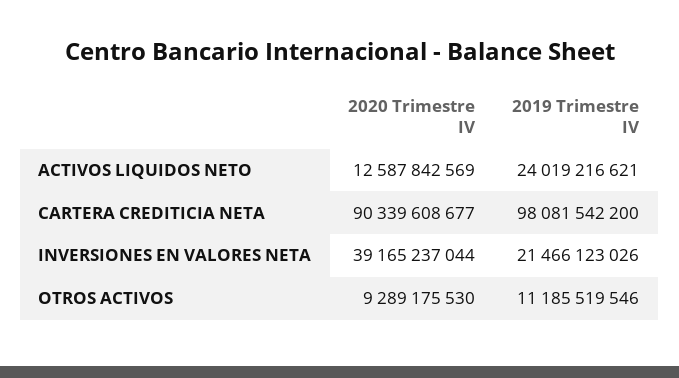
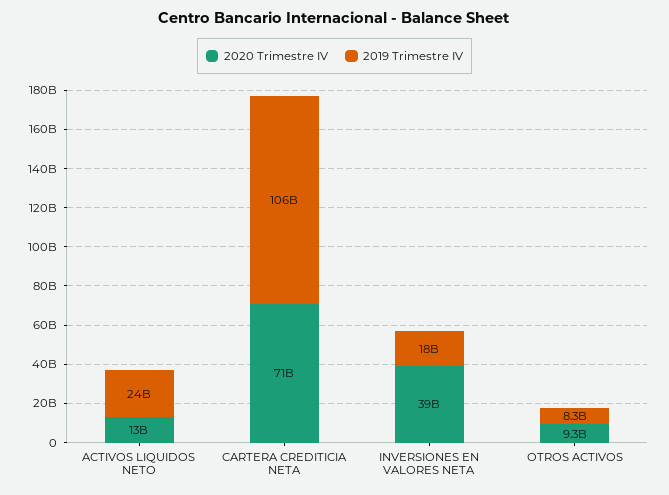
2020 Trimestre IV, CARTERA CREDITICIA NETA: 90339608677 -> 71000000000
2019 Trimestre IV, CARTERA CREDITICIA NETA: 98081542200 -> 106000000000
2019 Trimestre IV, INVERSIONES EN VALORES NETA: 21466123026 -> 18000000000
2019 Trimestre IV, OTROS ACTIVOS: 11185519546 -> 8300000000

